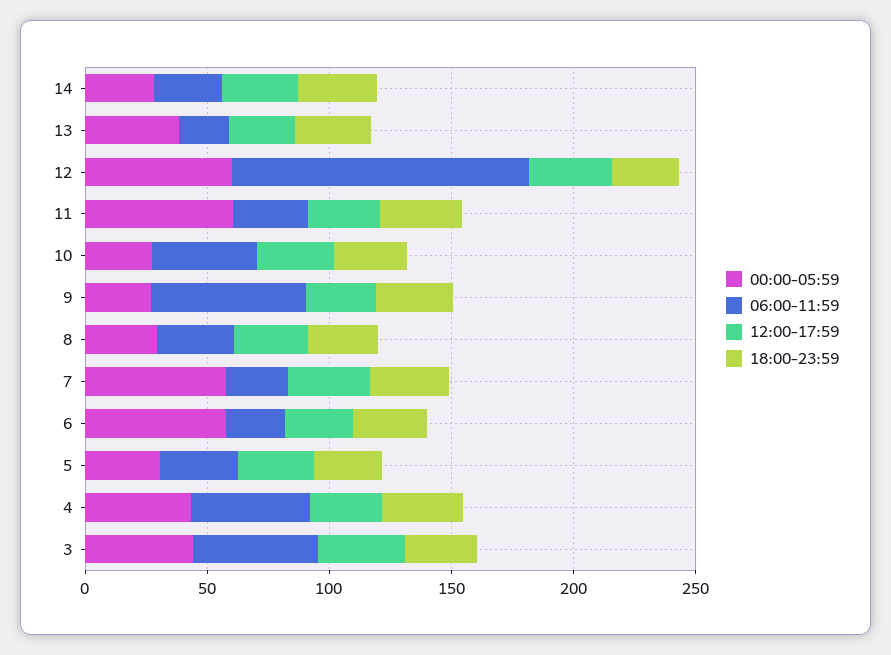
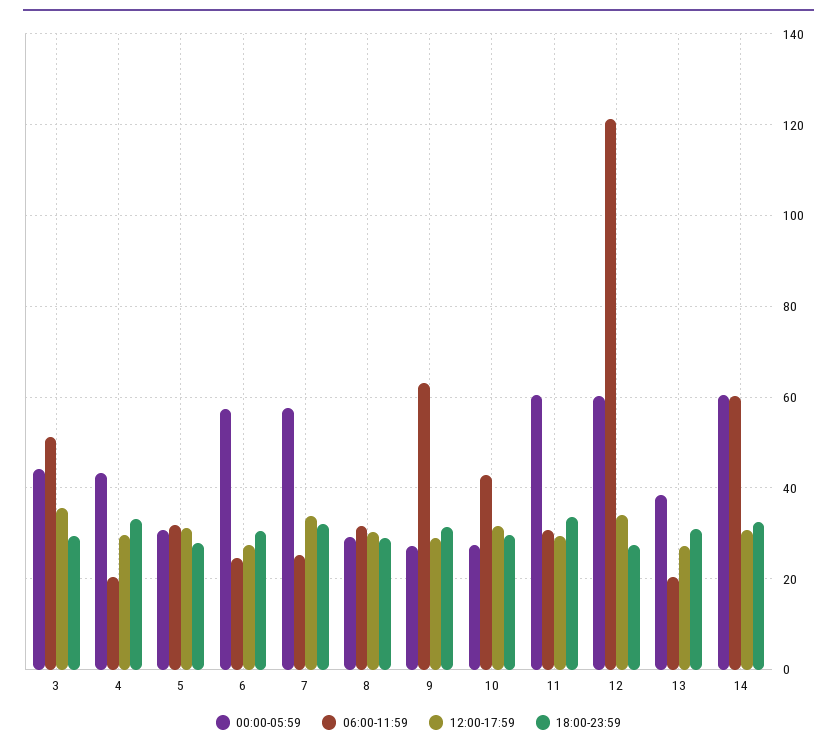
00:00-05:59, 14: 30 -> 60
06:00-11:59, 14: 30 -> 60
06:00-11:59, 4: 50 -> 20

